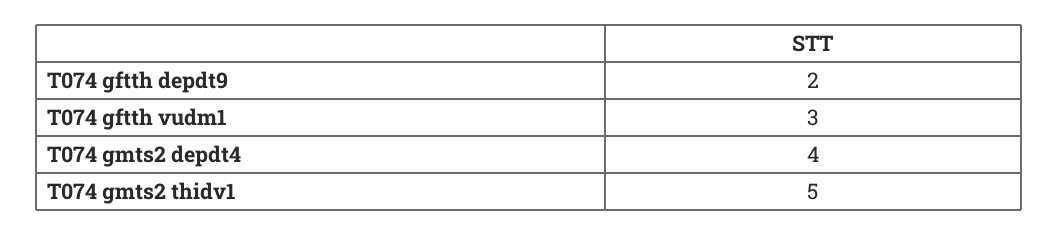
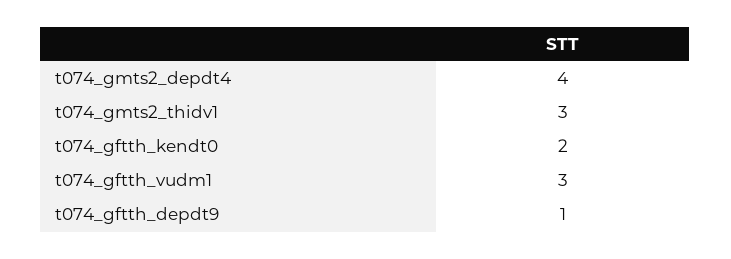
T074 gftth depdt9: 2 -> 1
T074 gmts2 thidv1: 5 -> 3
t074_gftth_kendt0: none -> 2

